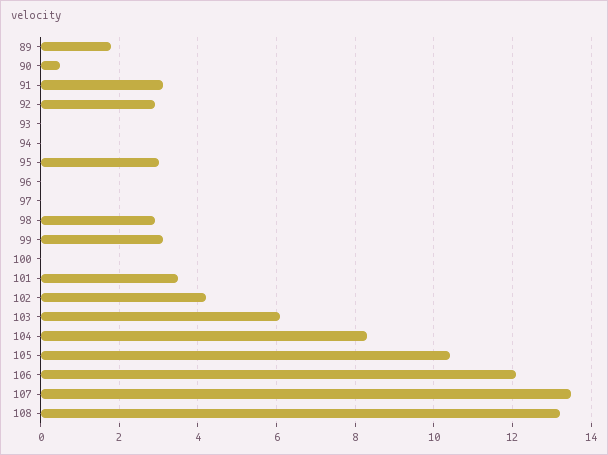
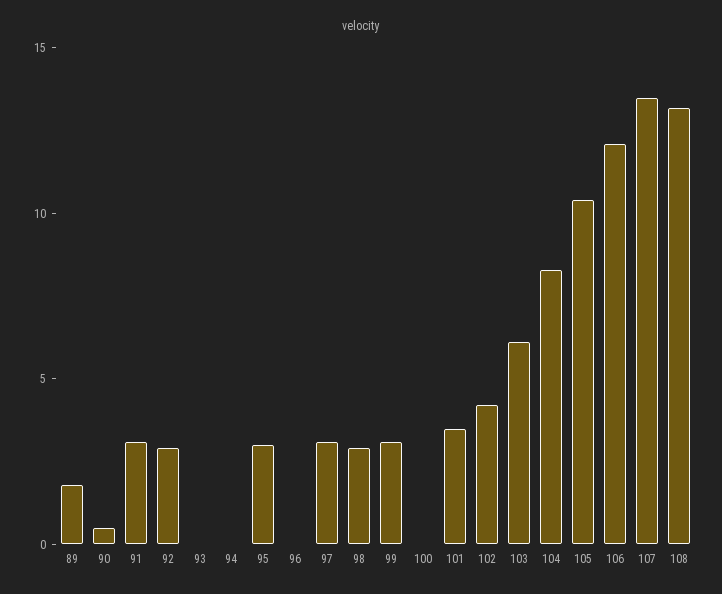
97: 0 -> 3

